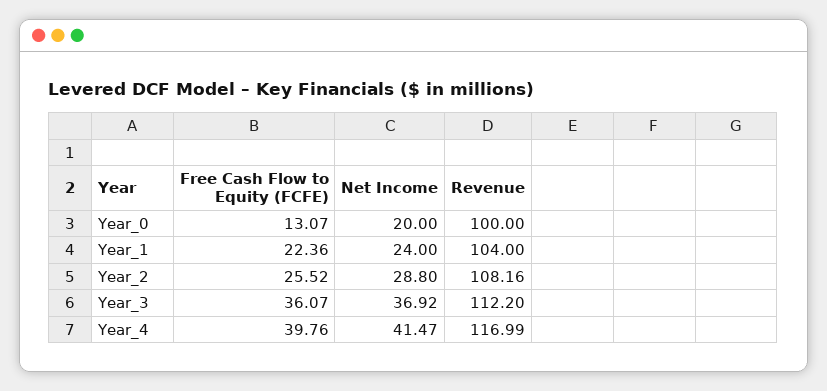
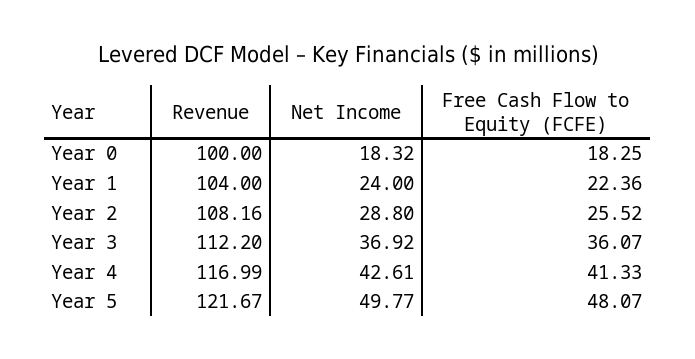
Free Cash Flow to Equity (FCFE), Year_0: 13.07 -> 18.25
Net Income, Year_0: 20 -> 18.32
Free Cash Flow to Equity (FCFE), Year_4: 39.76 -> 41.33
Net Income, Year_4: 41.47 -> 42.61
Revenue, Year 5: none -> 121.67
Net Income, Year 5: none -> 49.77
Free Cash Flow to Equity (FCFE), Year 5: none -> 48.07

